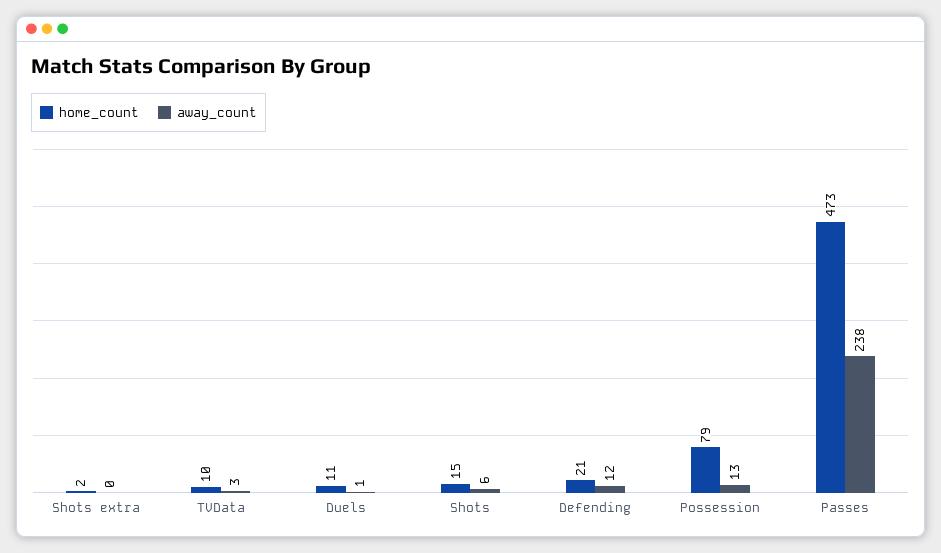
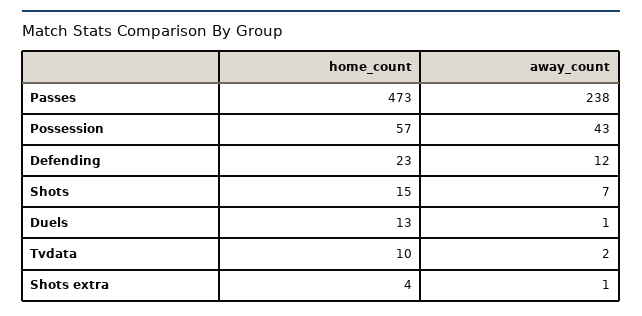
home_count, Shots extra: 2 -> 4
away_count, Shots extra: 0 -> 1
away_count, TVData: 3 -> 2
home_count, Duels: 11 -> 13
away_count, Shots: 6 -> 7
home_count, Defending: 21 -> 23
home_count, Possession: 79 -> 57
away_count, Possession: 13 -> 43

